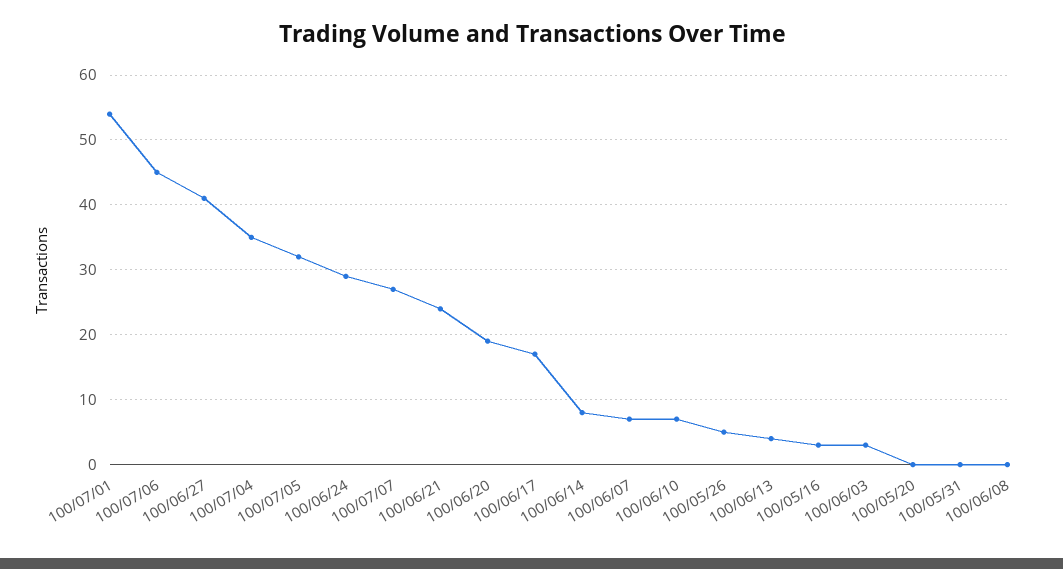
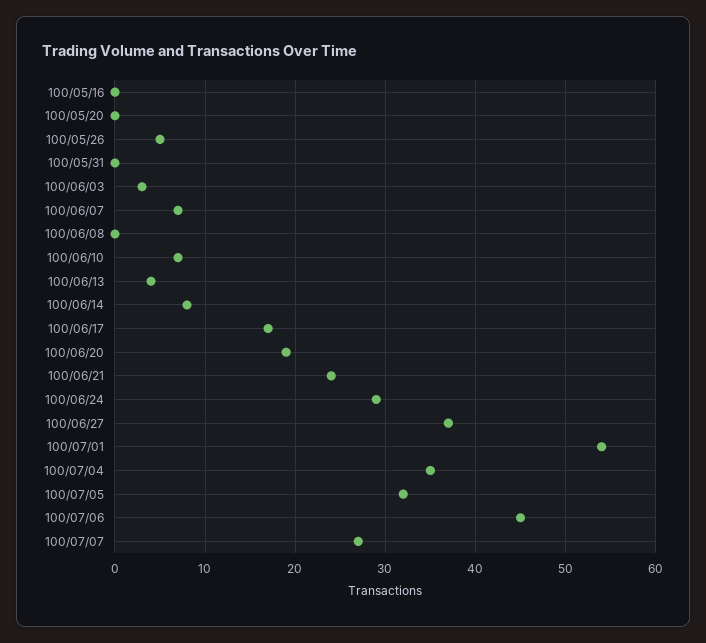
100/06/27: 41 -> 37
100/05/16: 3 -> 0

